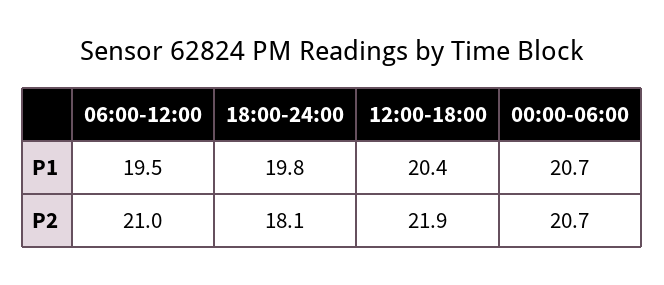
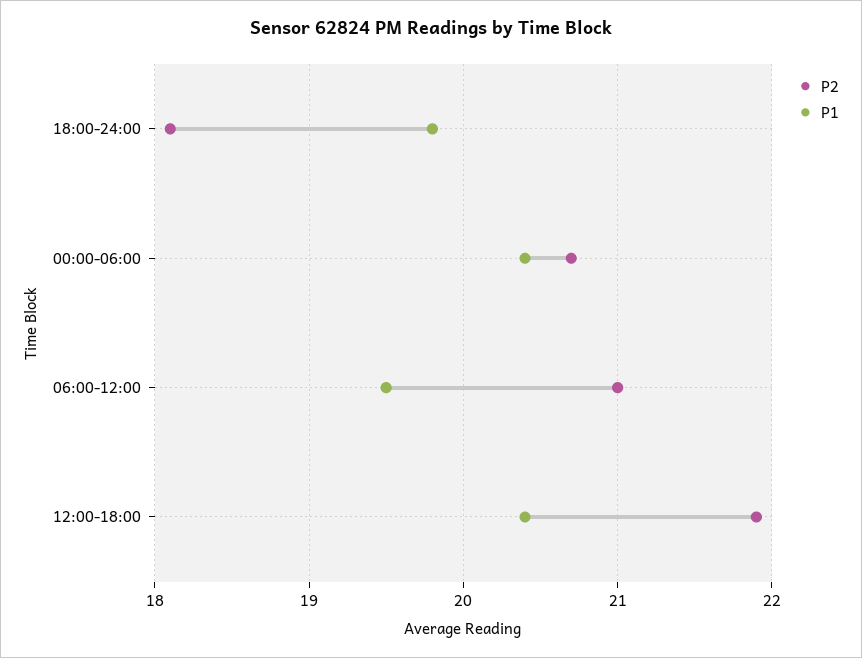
P1, 00:00-06:00: 20.7 -> 20.4

